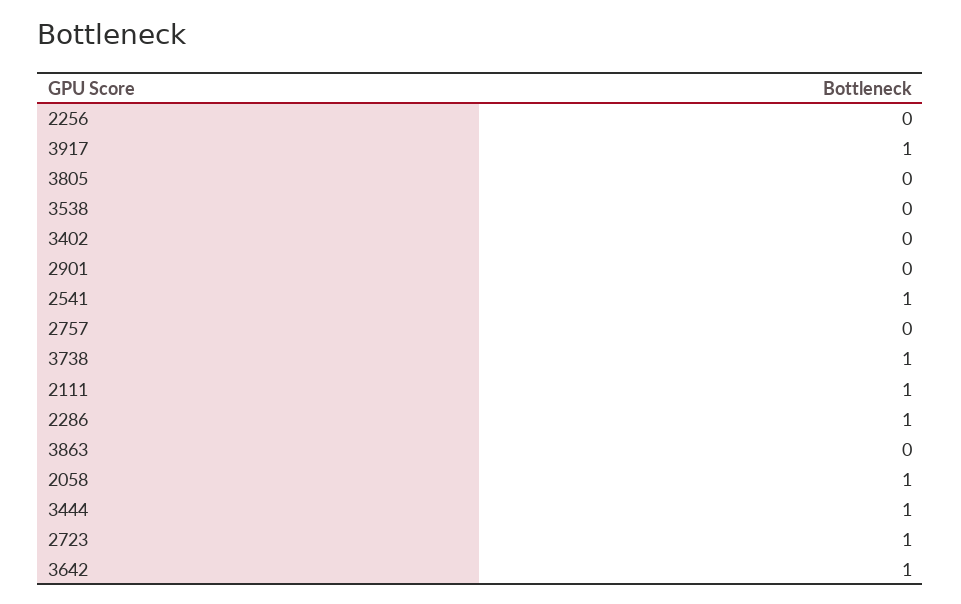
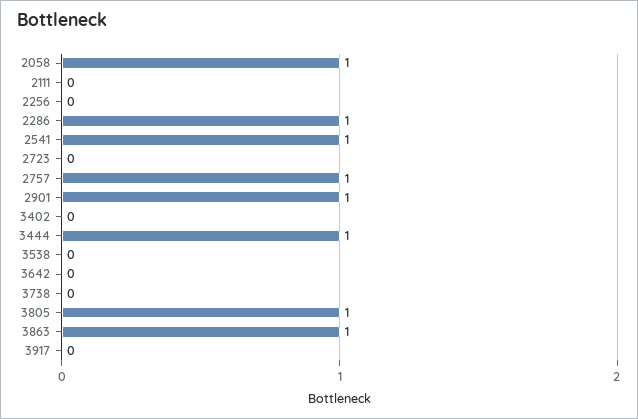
3917: 1 -> 0
3805: 0 -> 1
2901: 0 -> 1
2757: 0 -> 1
3738: 1 -> 0
2111: 1 -> 0
3863: 0 -> 1
2723: 1 -> 0
3642: 1 -> 0

